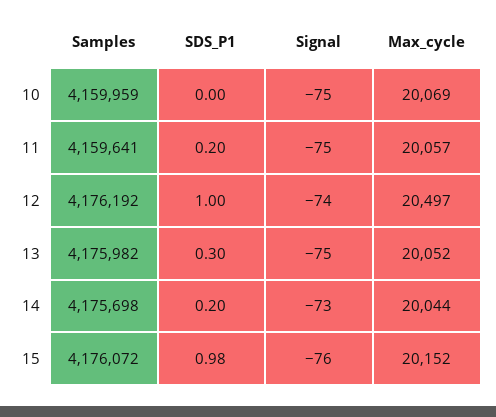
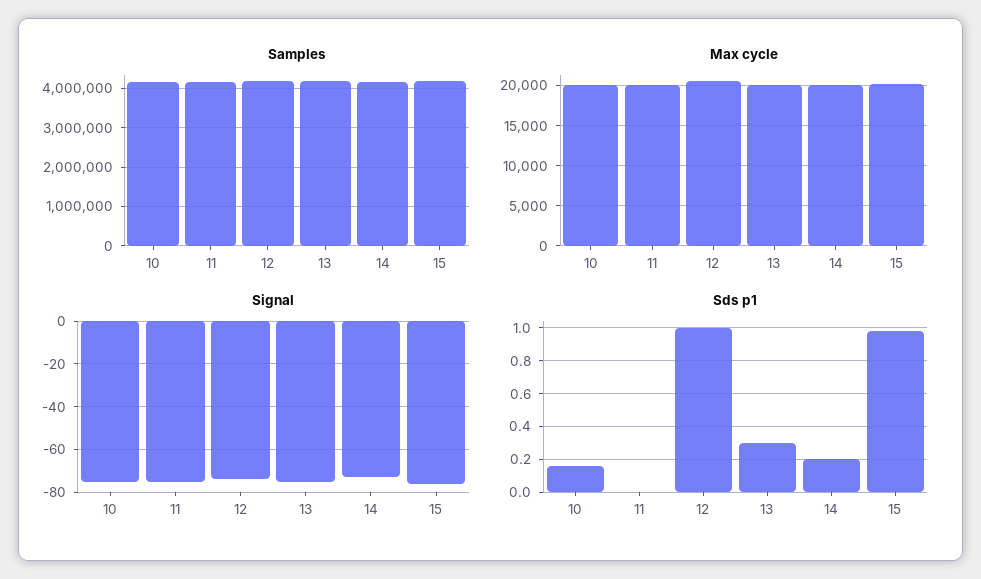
SDS_P1, 10: 0 -> 0.15
SDS_P1, 11: 0.2 -> 0

